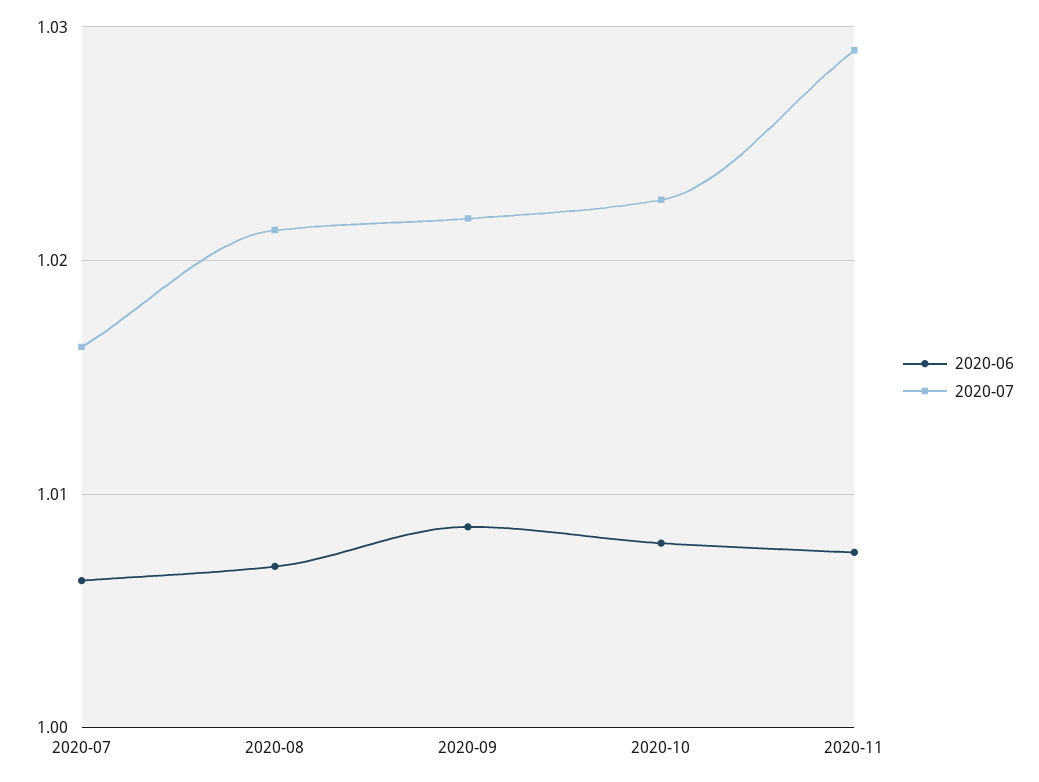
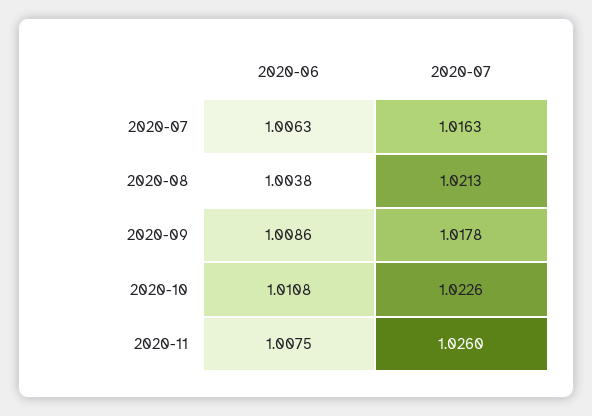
2020-06, 2020-08: 1.007 -> 1.0038
2020-07, 2020-09: 1.022 -> 1.0178
2020-06, 2020-10: 1.008 -> 1.0108
2020-07, 2020-11: 1.029 -> 1.026

